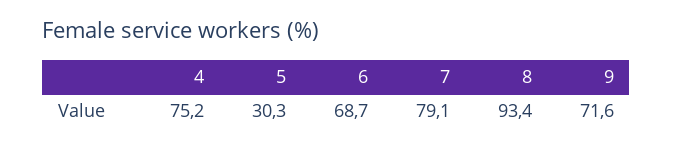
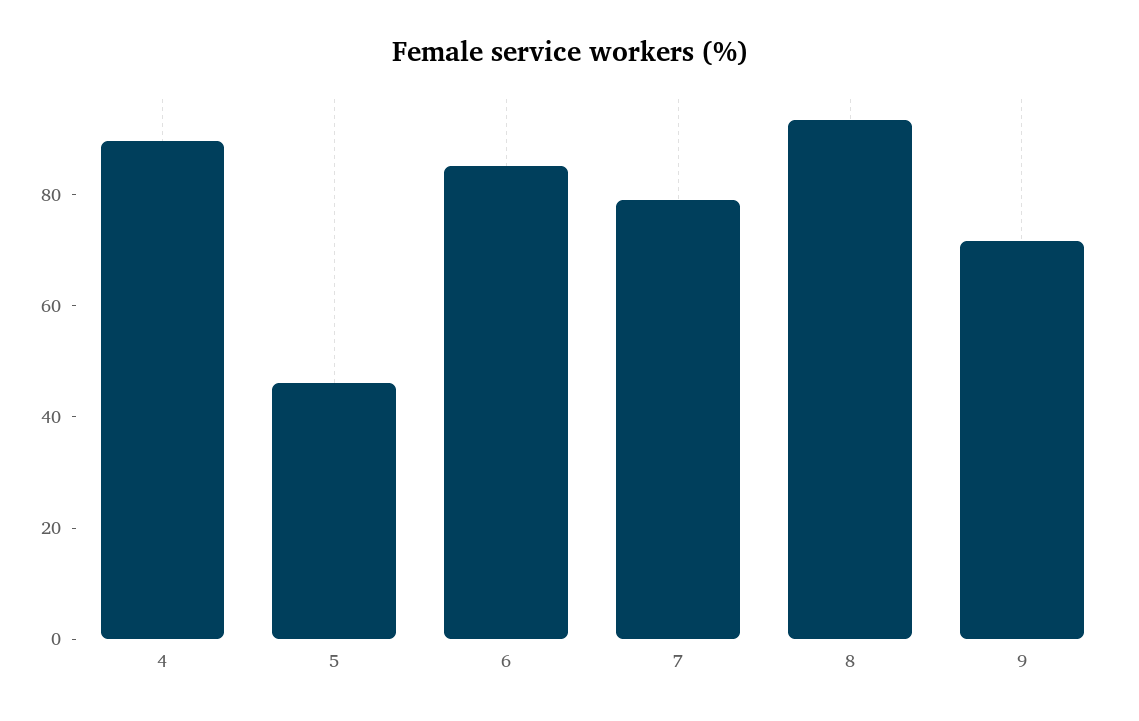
4: 75.2 -> 90
5: 30.3 -> 45
6: 68.7 -> 85

